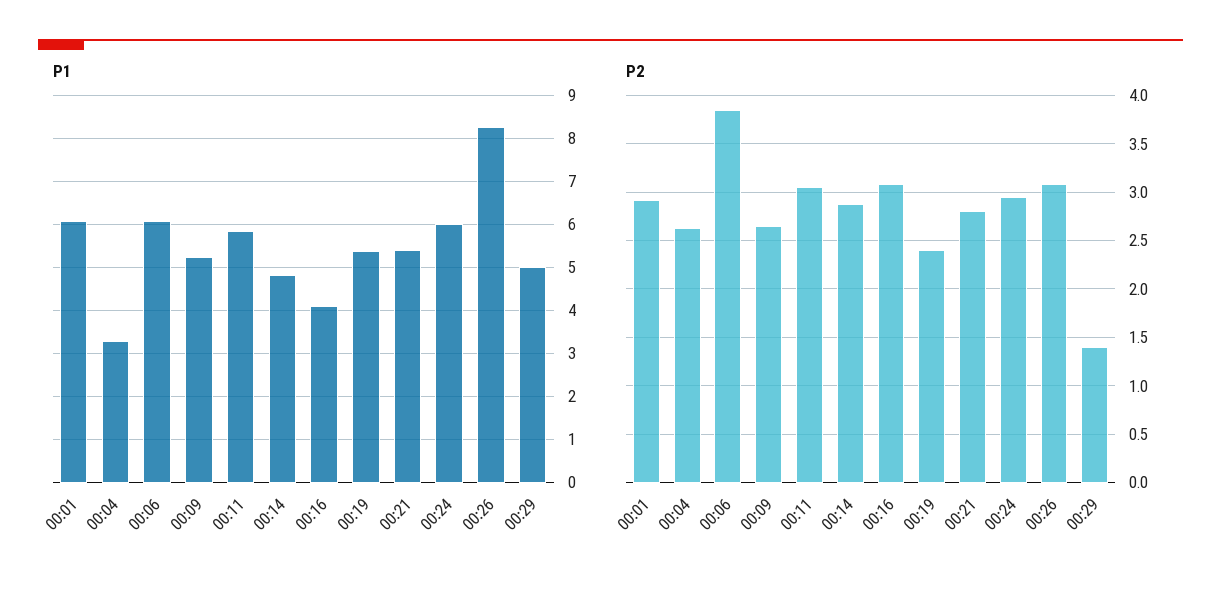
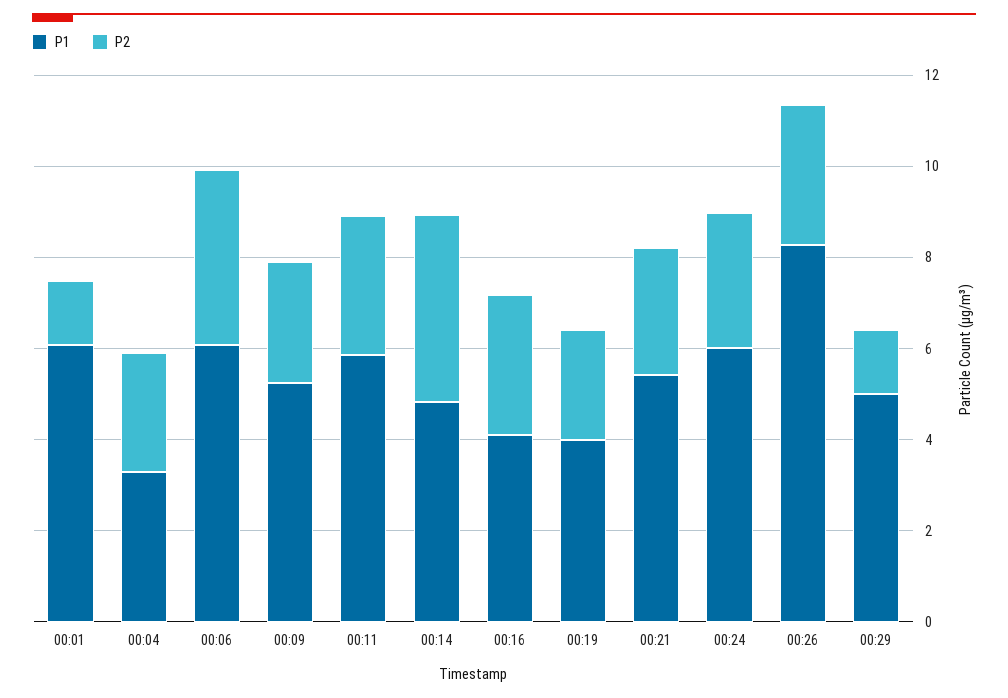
P1, 00:19: 5.4 -> 4
P2, 00:01: 2.9 -> 1.5
P2, 00:14: 2.9 -> 4

